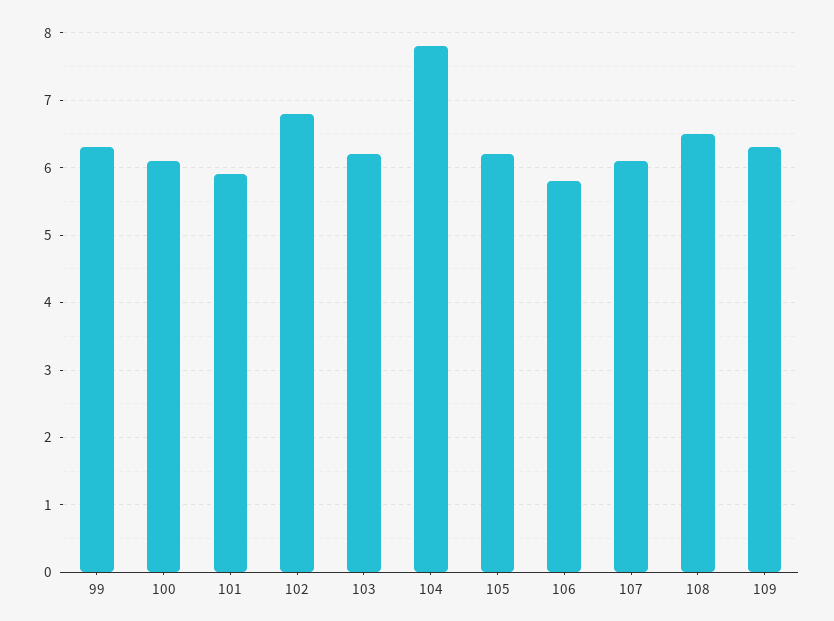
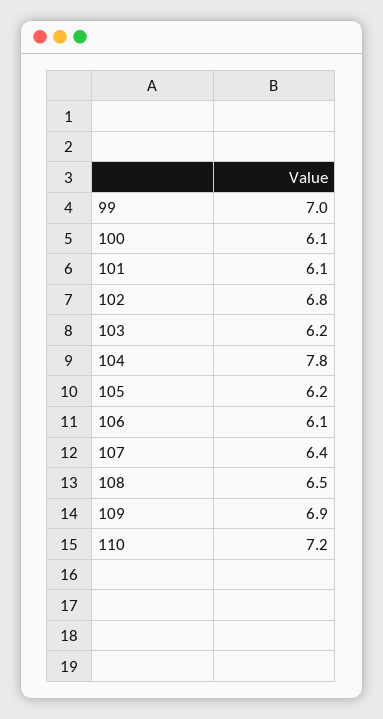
99: 6.3 -> 7
101: 5.9 -> 6.1
106: 5.8 -> 6.1
107: 6.1 -> 6.4
109: 6.3 -> 6.9
110: none -> 7.2

